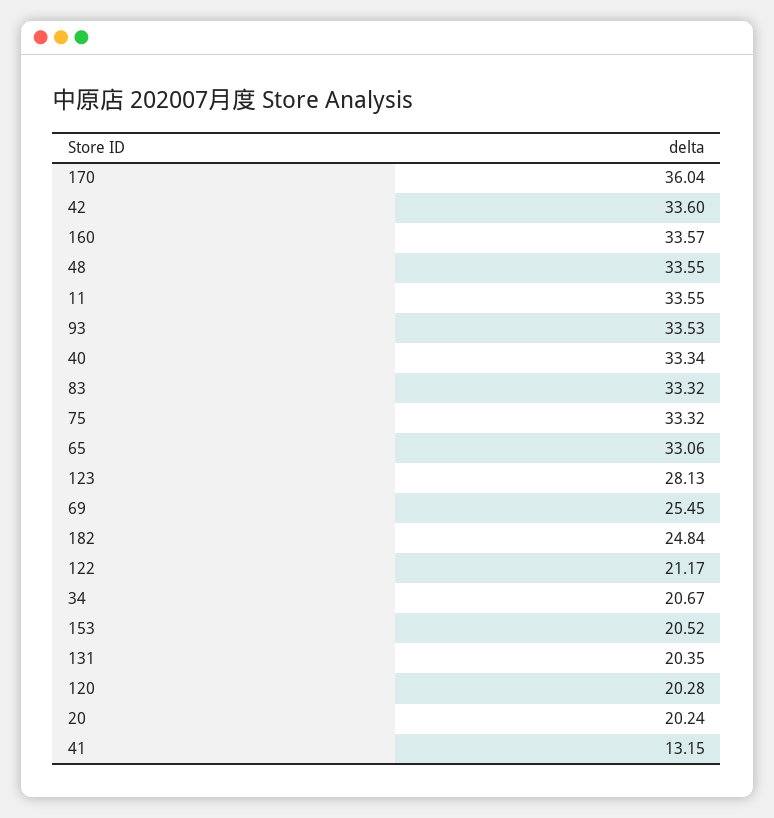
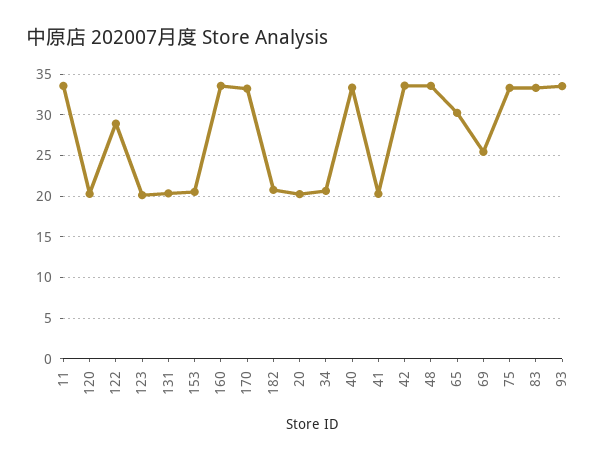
170: 36.04 -> 33
65: 33.06 -> 30
123: 28.13 -> 20
182: 24.84 -> 21
122: 21.17 -> 29
41: 13.15 -> 20

